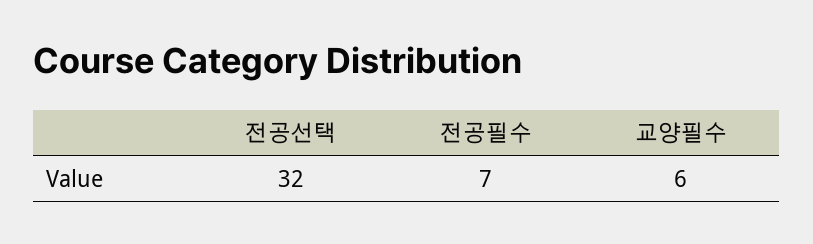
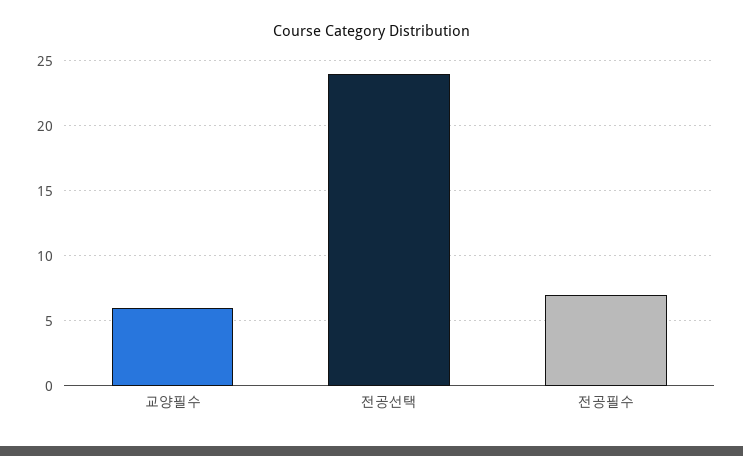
전공선택: 32 -> 24

